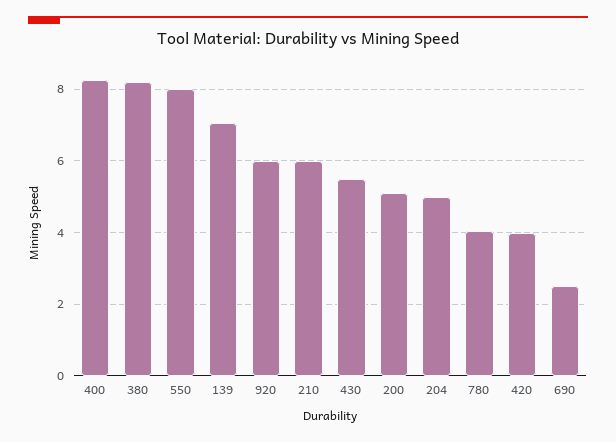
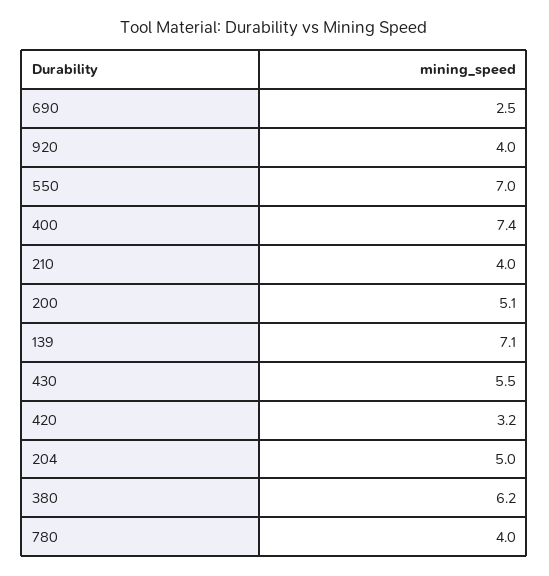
400: 8.2 -> 7.4
380: 8.2 -> 6.2
550: 8 -> 7
920: 6 -> 4
210: 6 -> 4
420: 4 -> 3.2

